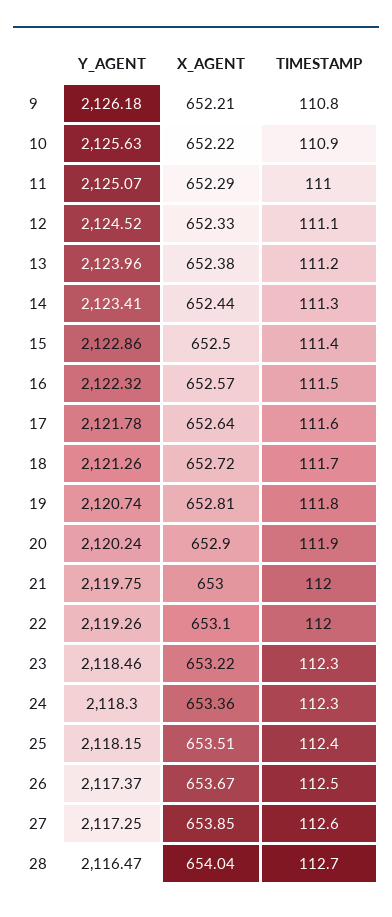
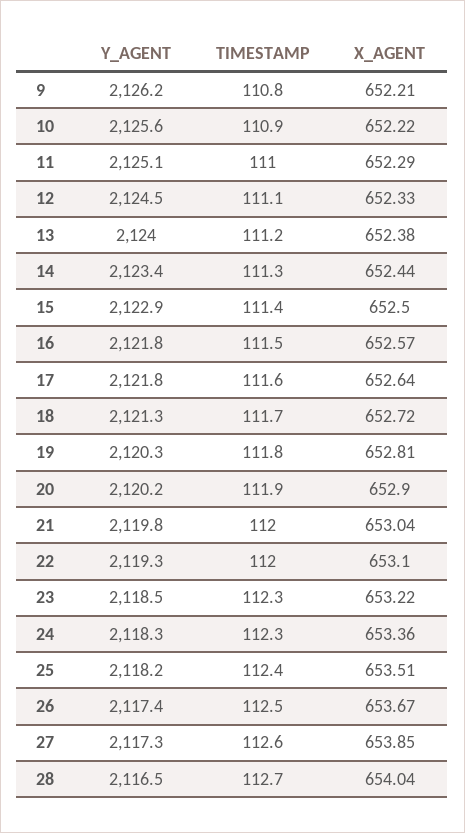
Y_AGENT, 16: 2122.32 -> 2121.8
Y_AGENT, 19: 2120.74 -> 2120.3
X_AGENT, 21: 653 -> 653.04

